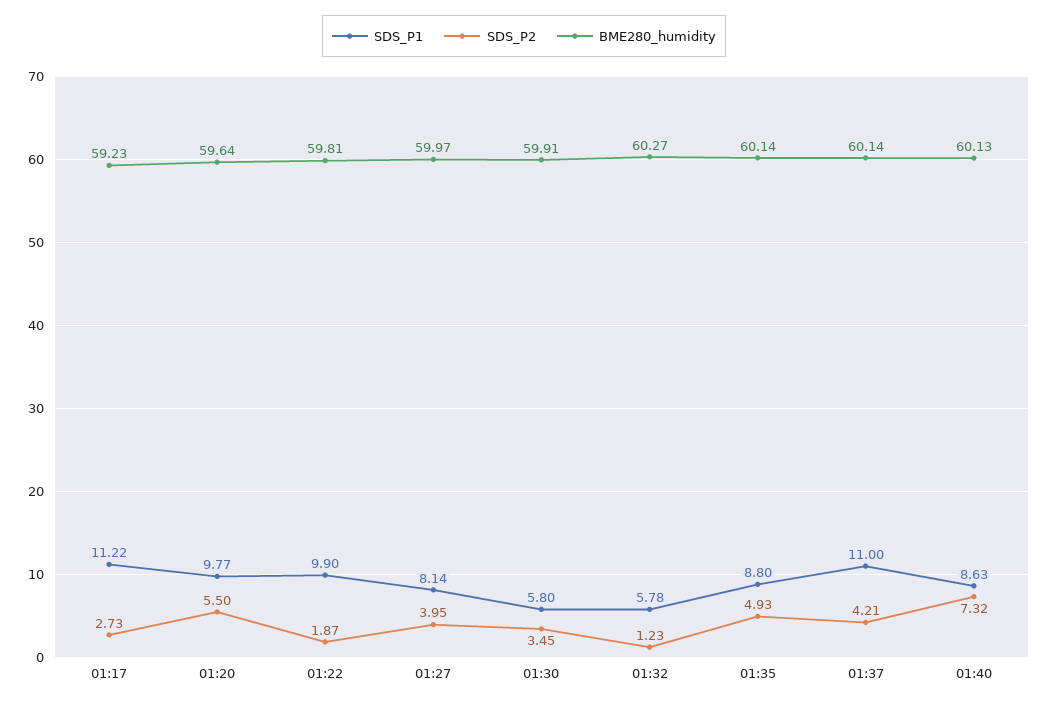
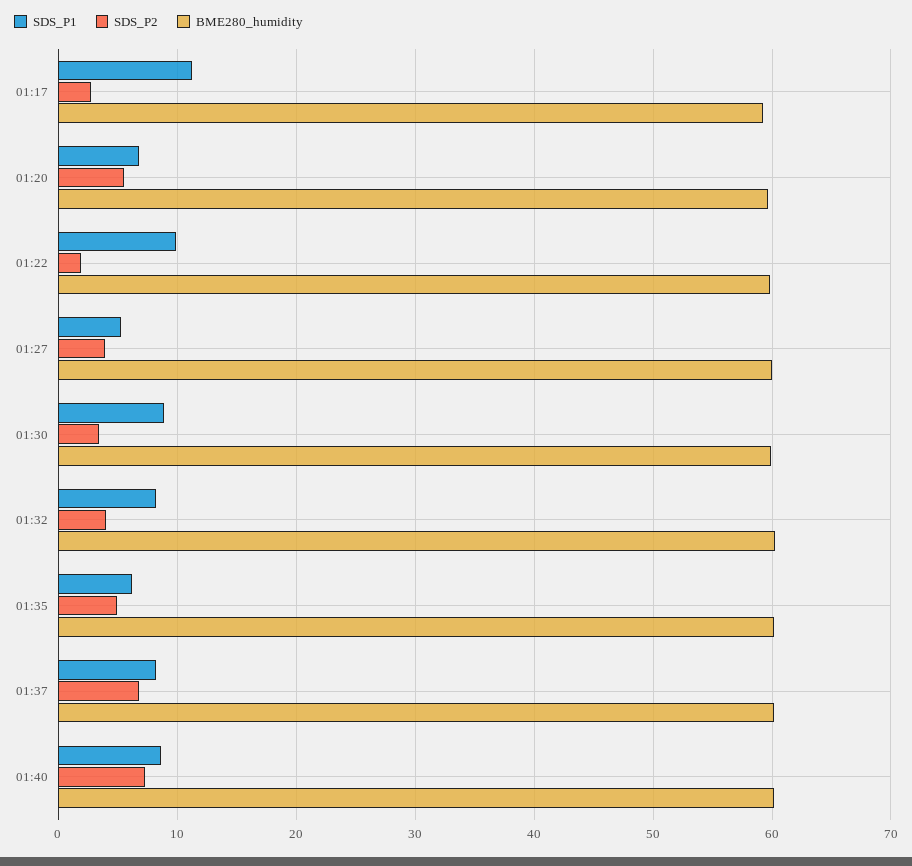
SDS_P1, 01:20: 9.77 -> 7
SDS_P1, 01:27: 8.14 -> 5
SDS_P1, 01:30: 5.8 -> 9
SDS_P1, 01:32: 5.78 -> 8
SDS_P2, 01:32: 1.23 -> 4
SDS_P1, 01:35: 8.8 -> 6
SDS_P1, 01:37: 11 -> 8
SDS_P2, 01:37: 4.21 -> 7

